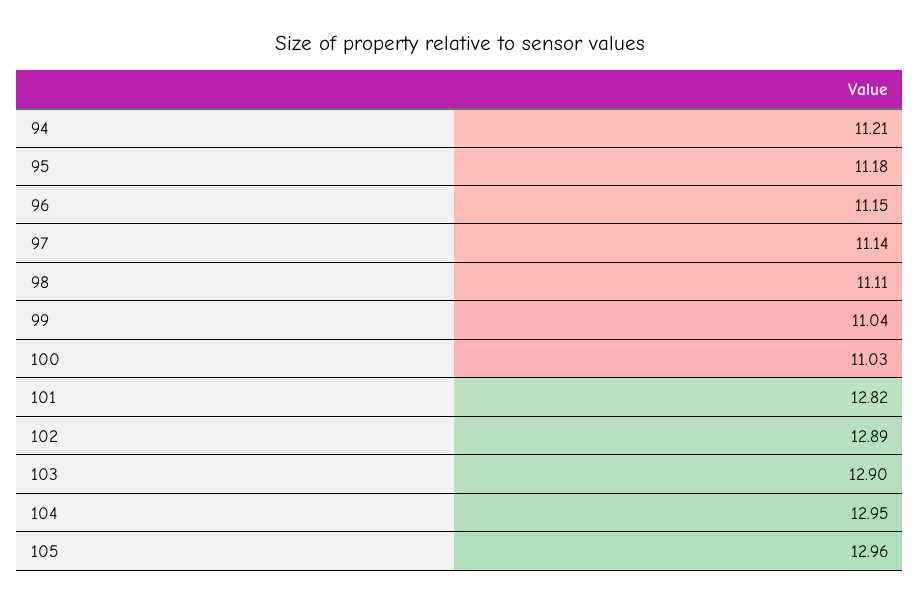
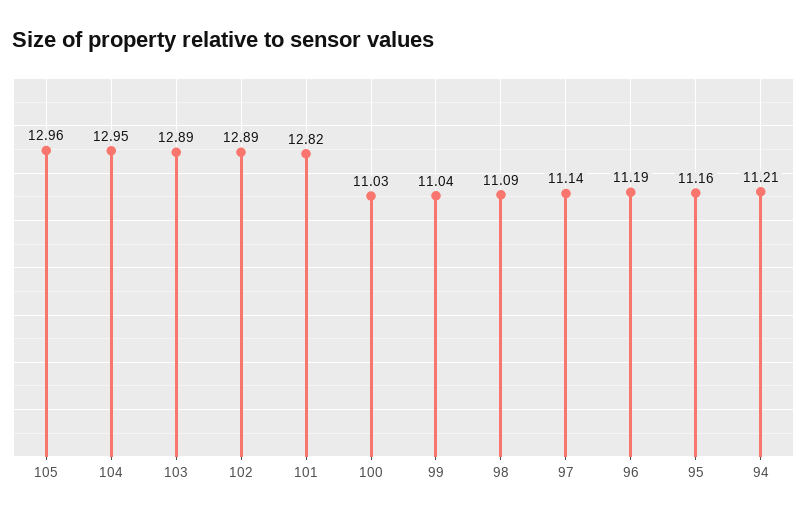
95: 11.18 -> 11.16
96: 11.15 -> 11.19
98: 11.11 -> 11.09
103: 12.9 -> 12.89

